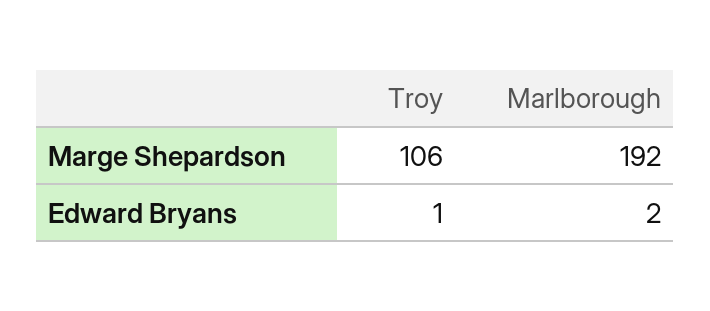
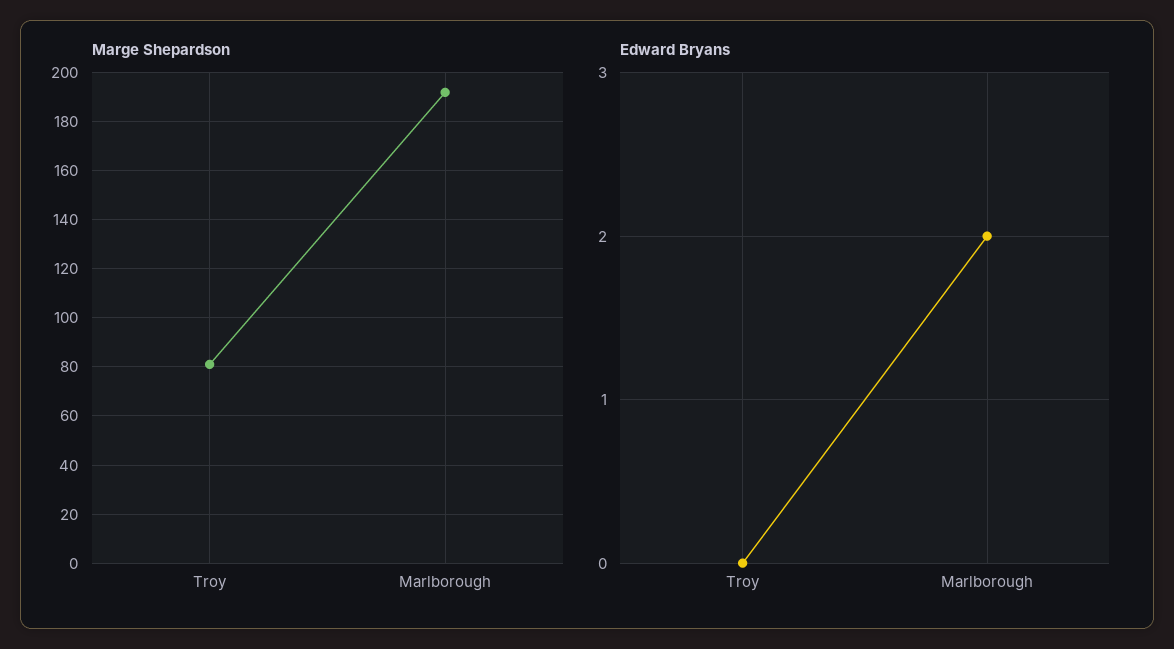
Marge Shepardson, Troy: 106 -> 80
Edward Bryans, Troy: 1 -> 0

